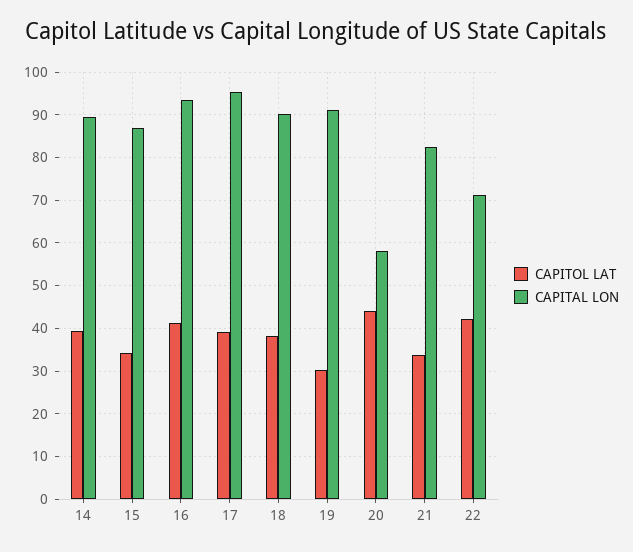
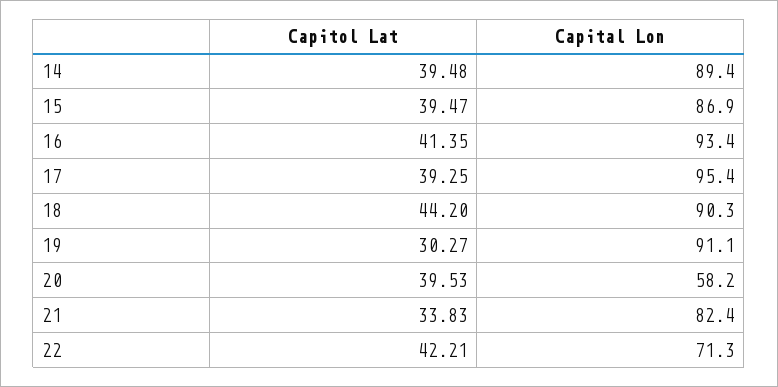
CAPITOL LAT, 15: 34 -> 39.47
CAPITOL LAT, 18: 38 -> 44.2
CAPITOL LAT, 20: 44 -> 39.53

